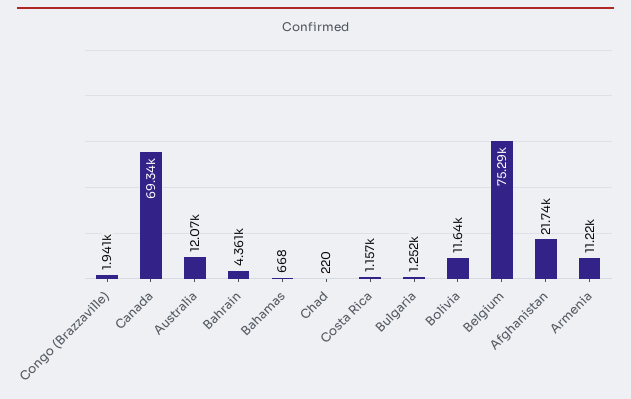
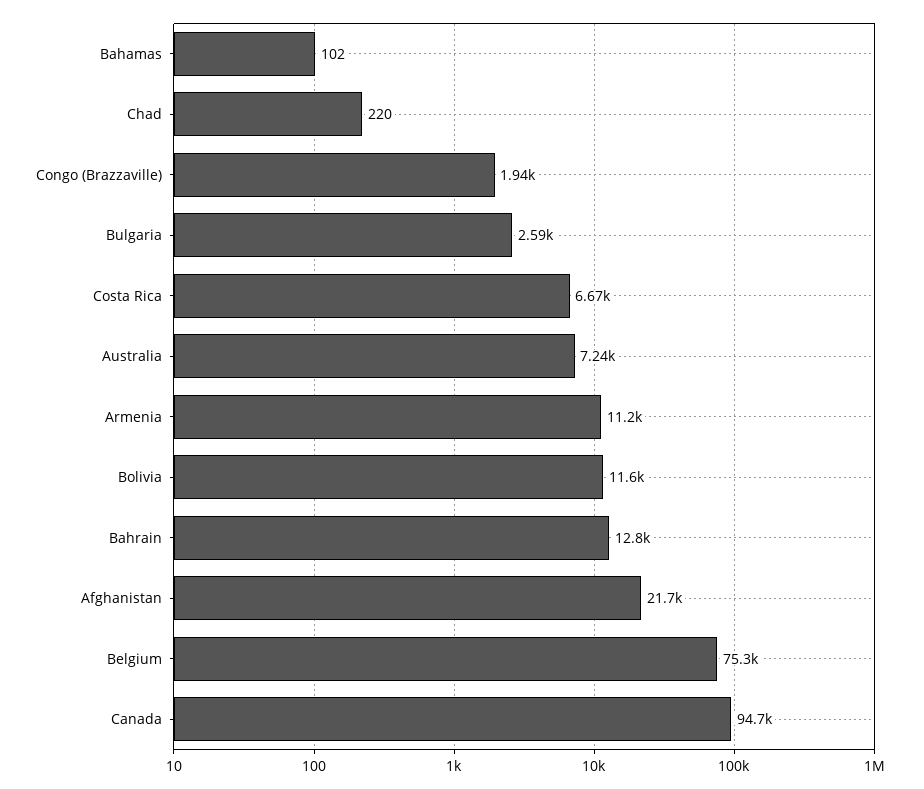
Canada: 69340 -> 94700
Australia: 12070 -> 7240
Bahrain: 4361 -> 12800
Bahamas: 668 -> 102
Costa Rica: 1157 -> 6670
Bulgaria: 1252 -> 2590

